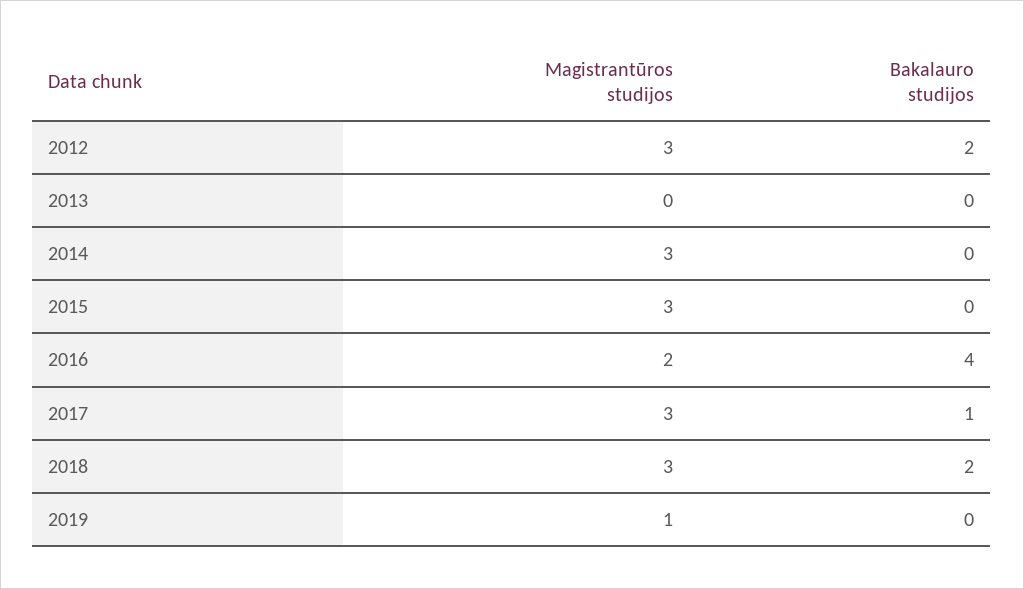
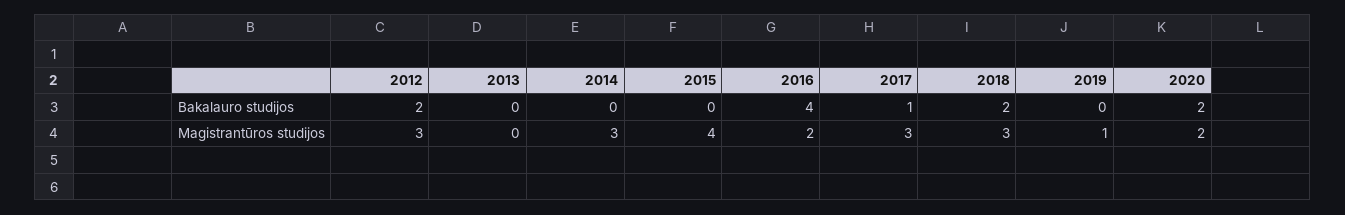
Magistrantūros studijos, 2015: 3 -> 4
Bakalauro studijos, 2020: none -> 2
Magistrantūros studijos, 2020: none -> 2

